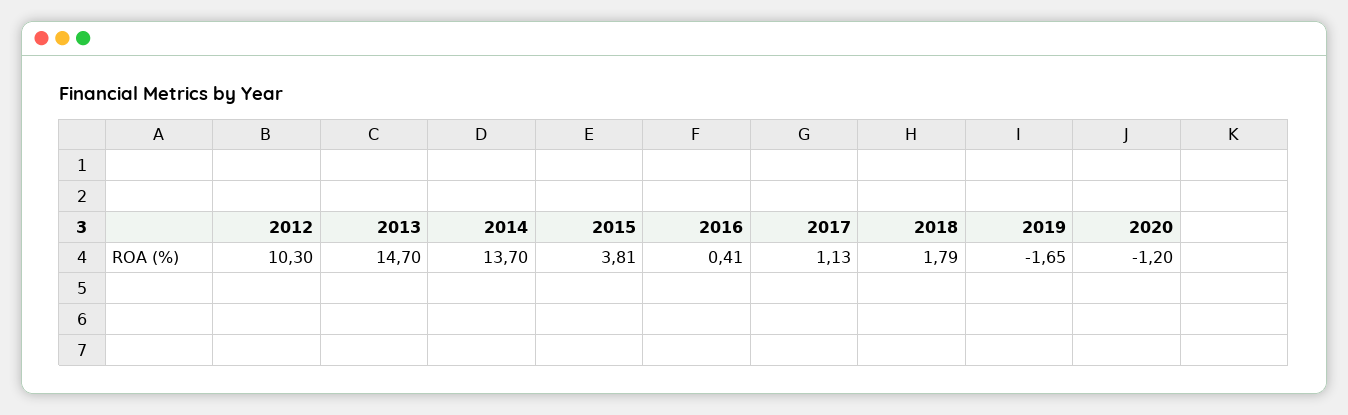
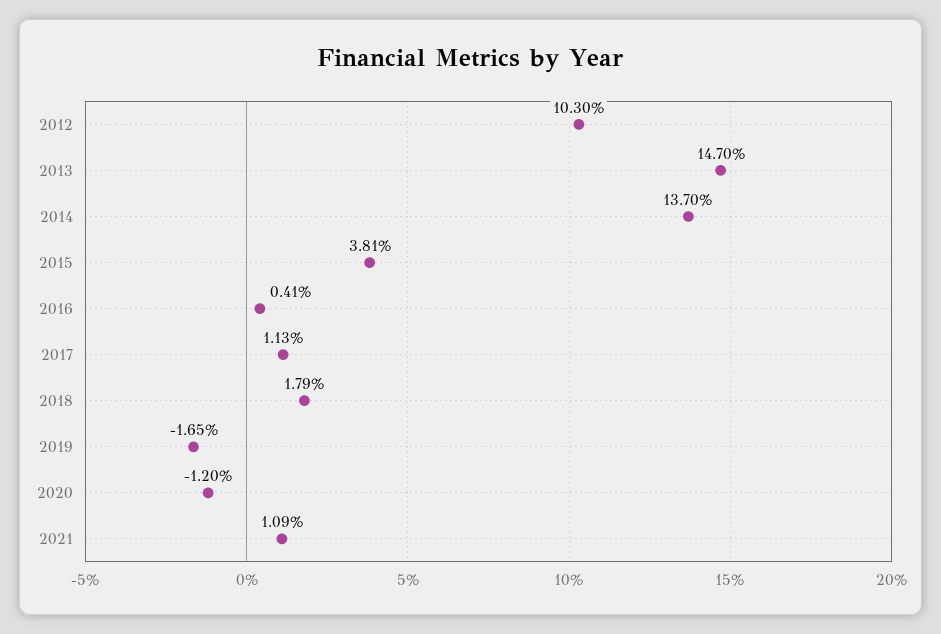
2021: none -> 1.09

